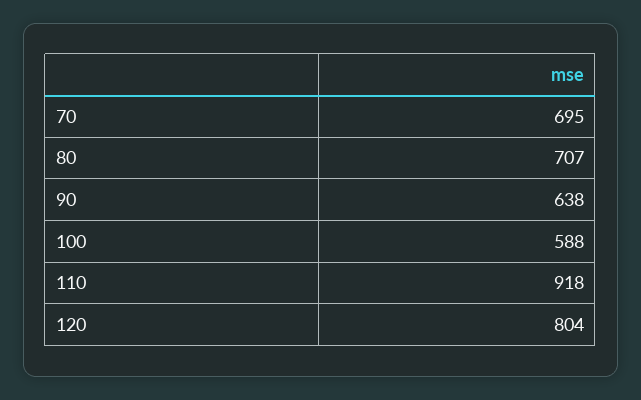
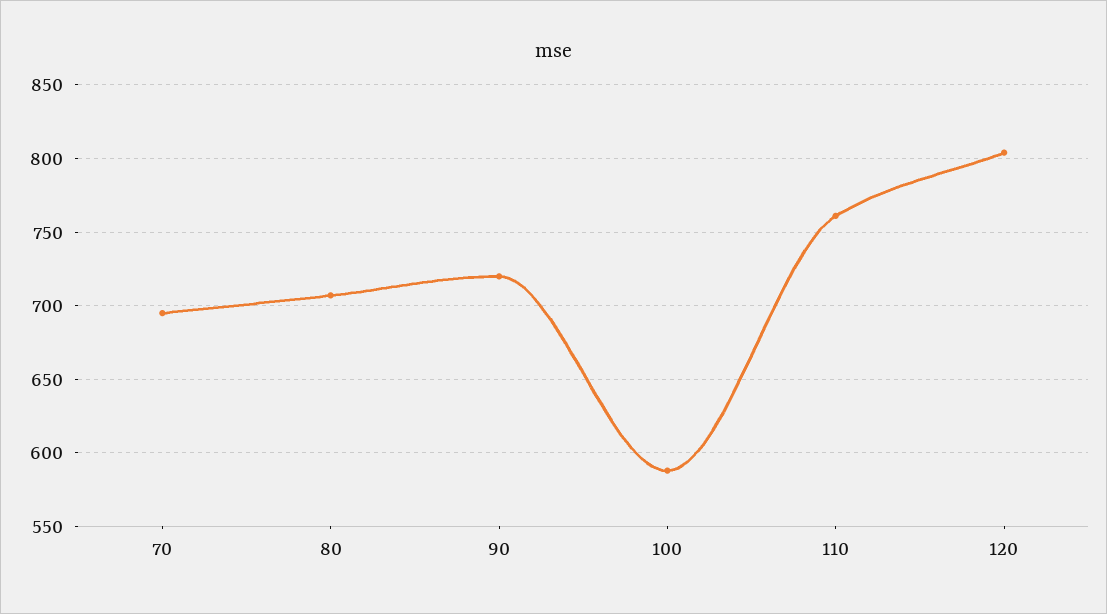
90: 638 -> 720
110: 918 -> 760

